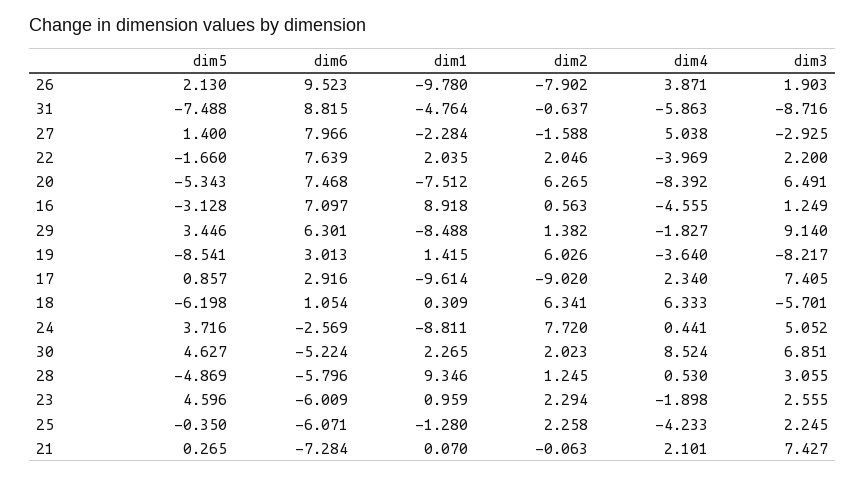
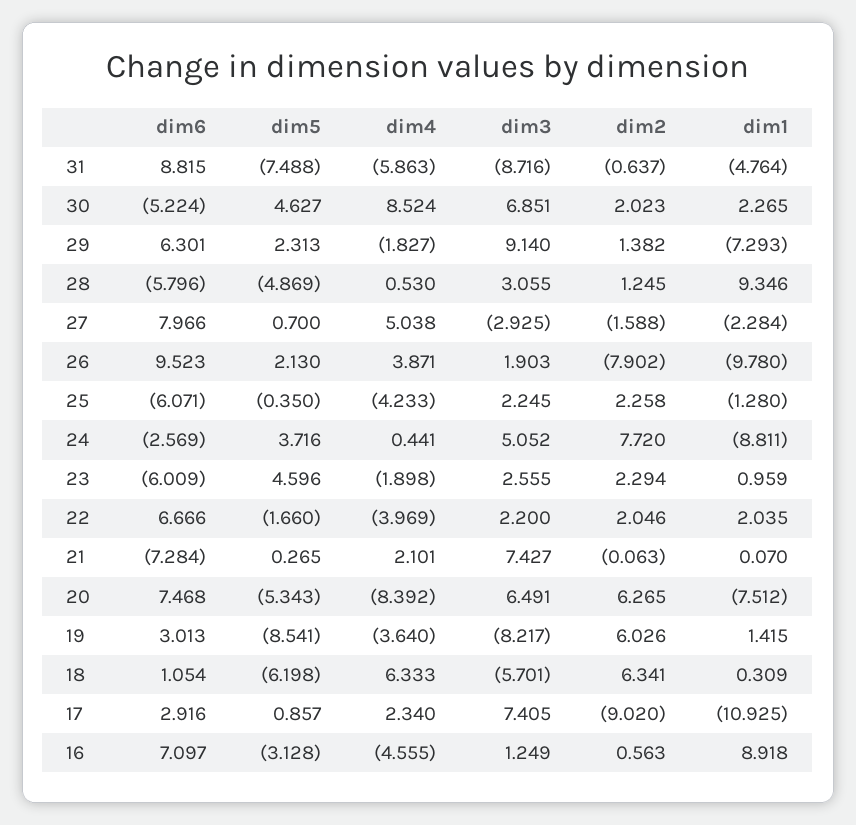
dim5, 27: 1.4 -> 0.7
dim6, 22: 7.639 -> 6.666
dim5, 29: 3.446 -> 2.313
dim1, 29: -8.488 -> -7.293
dim1, 17: -9.614 -> -10.925

